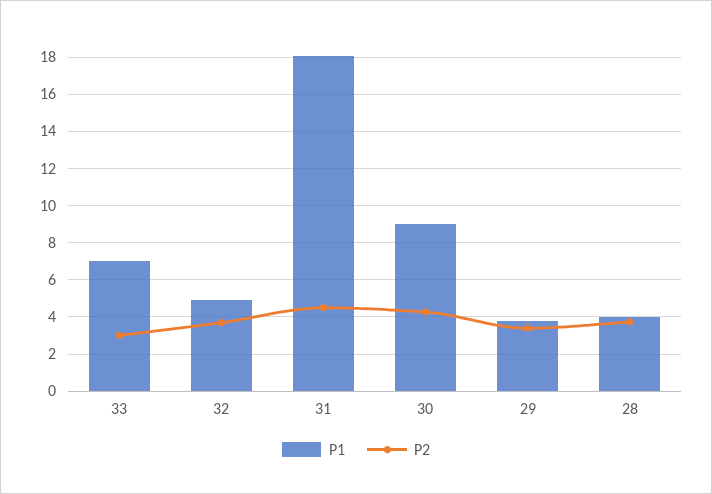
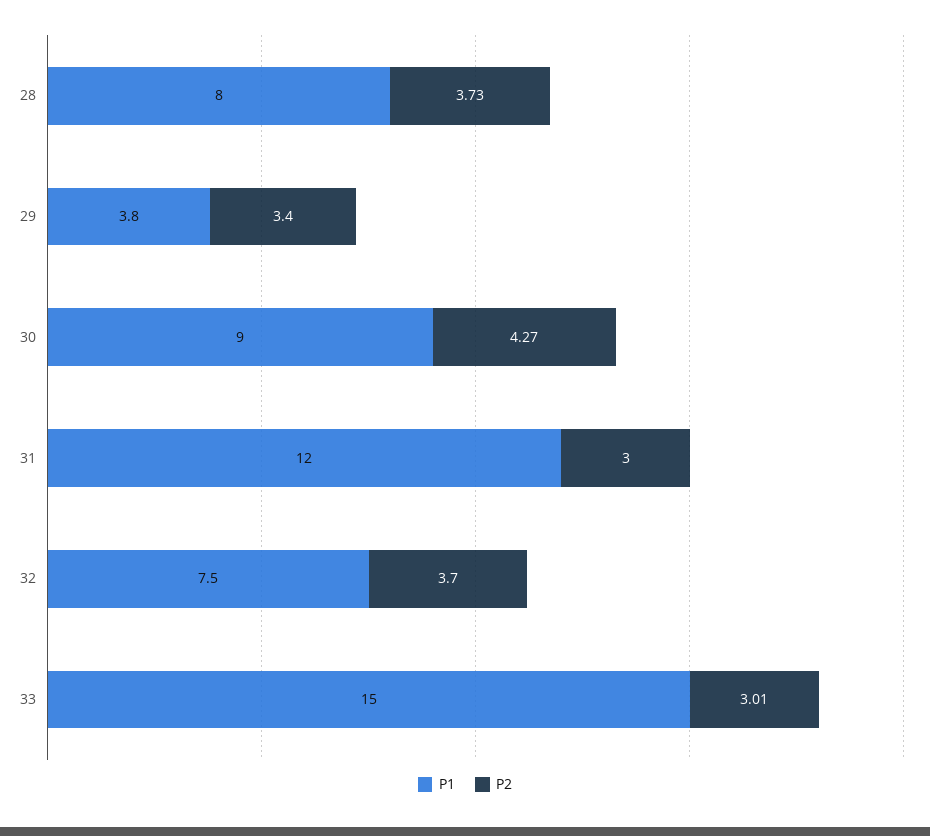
P1, 33: 7 -> 15
P1, 32: 5 -> 7.5
P1, 31: 18 -> 12
P2, 31: 4.5 -> 3
P1, 28: 4 -> 8

